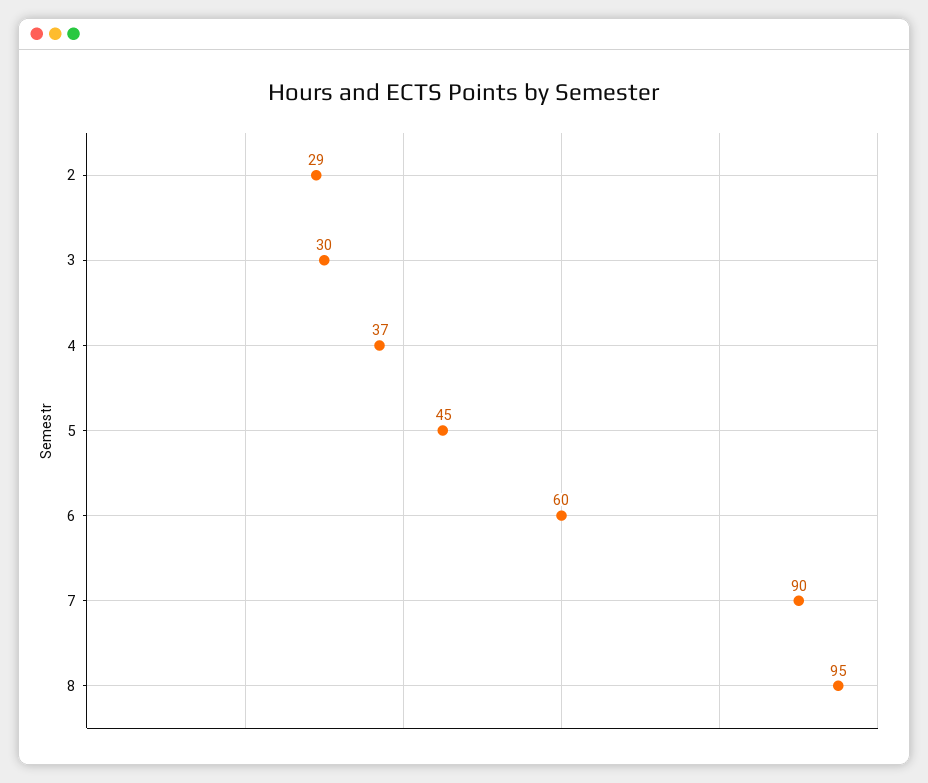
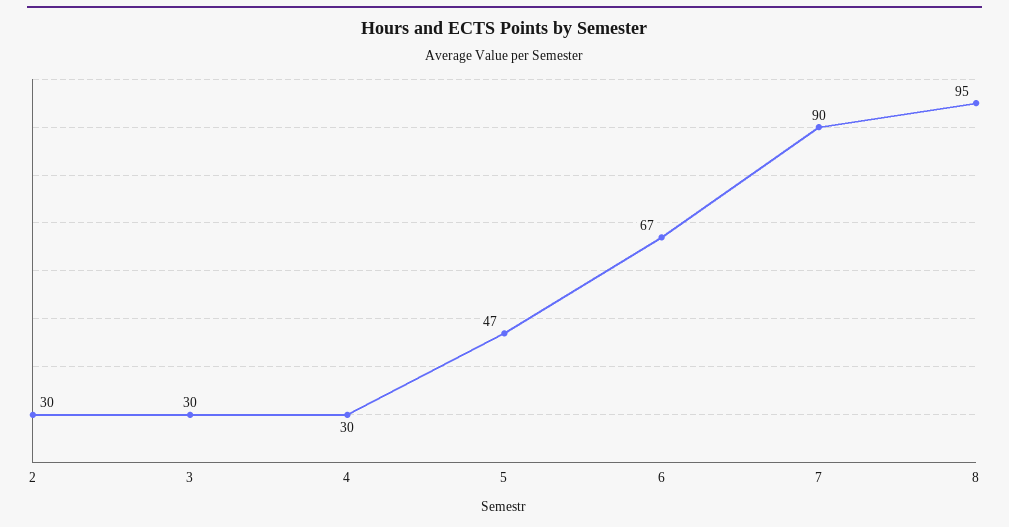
2: 29 -> 30
4: 37 -> 30
5: 45 -> 47
6: 60 -> 67

